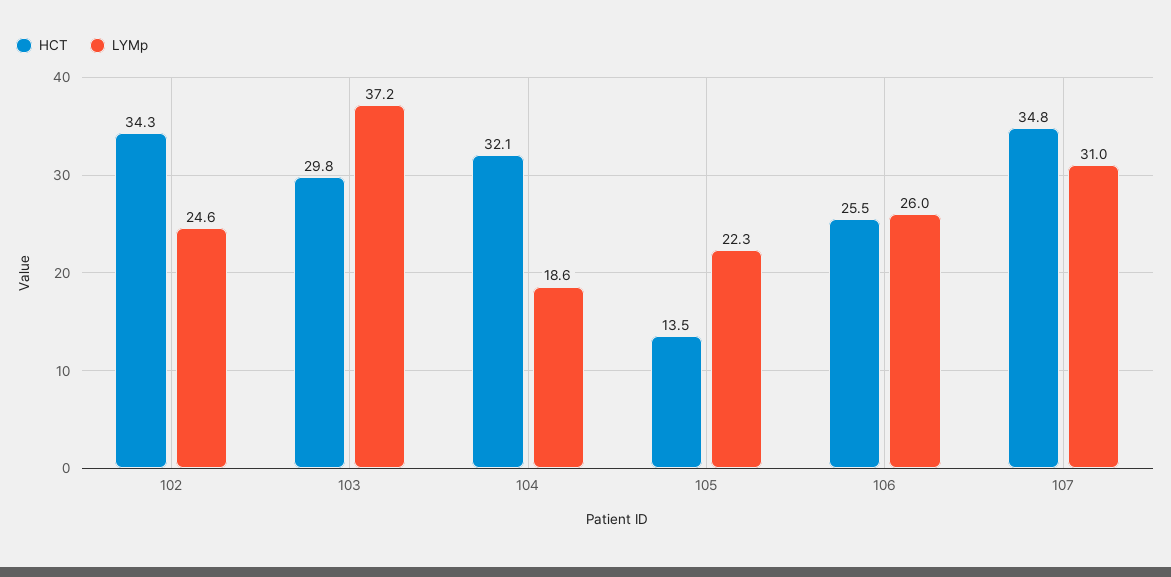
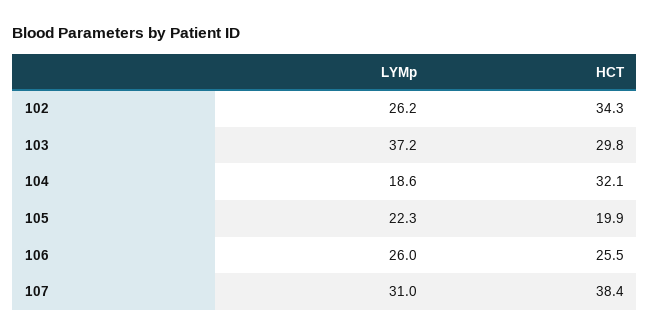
LYMp, 102: 24.6 -> 26.2
HCT, 105: 13.5 -> 19.9
HCT, 107: 34.8 -> 38.4

